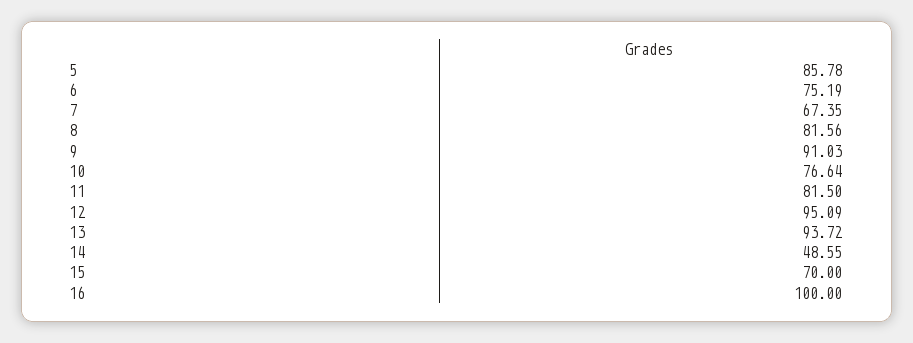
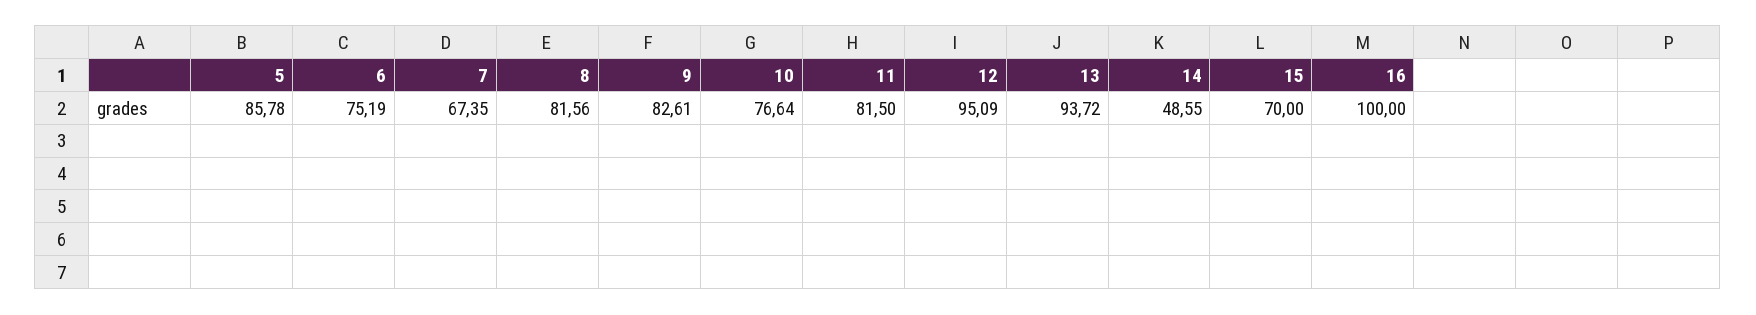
9: 91.03 -> 82.61

